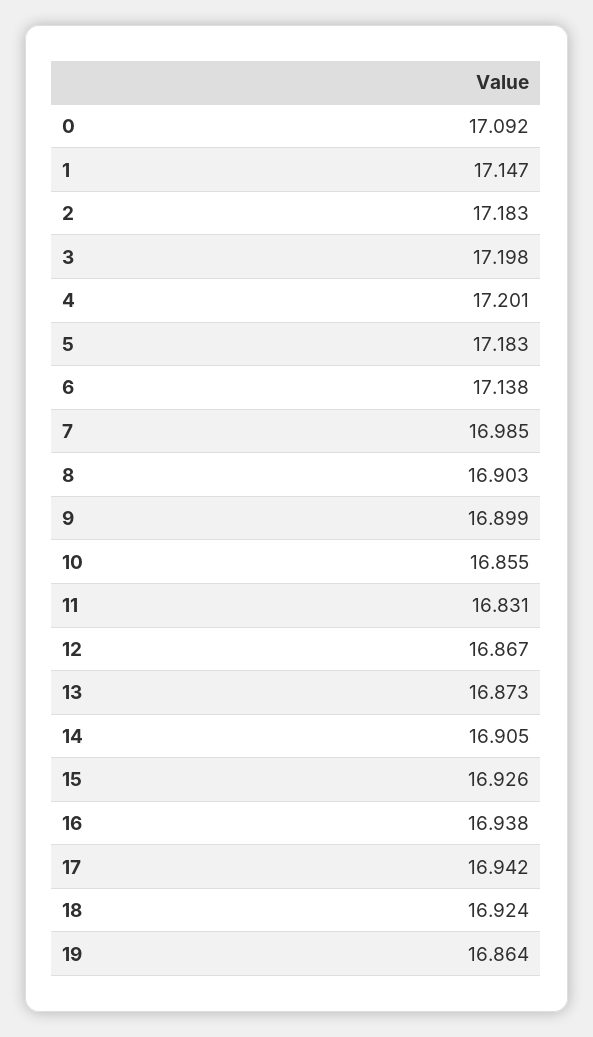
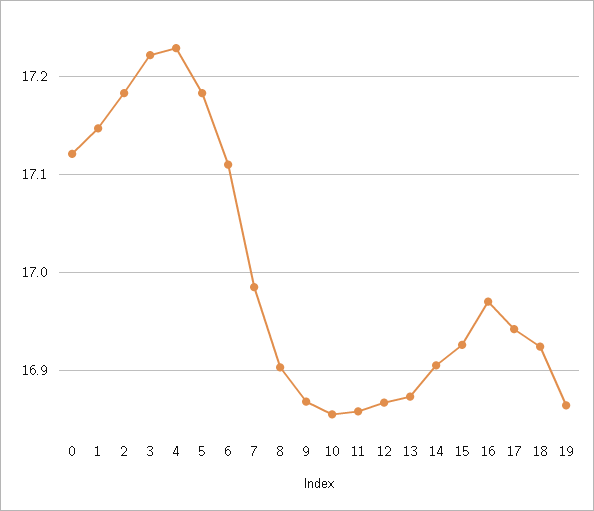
0: 17.092 -> 17.12
3: 17.198 -> 17.22
4: 17.201 -> 17.23
6: 17.138 -> 17.11
9: 16.899 -> 16.87
11: 16.831 -> 16.86
16: 16.938 -> 16.97

